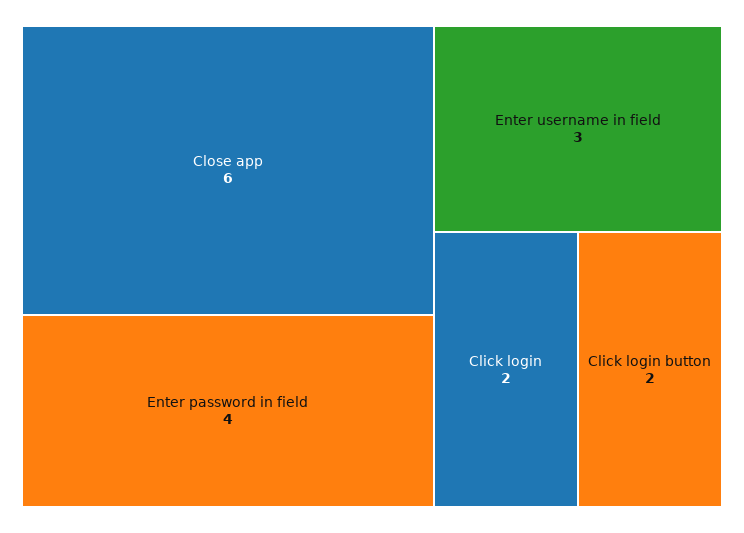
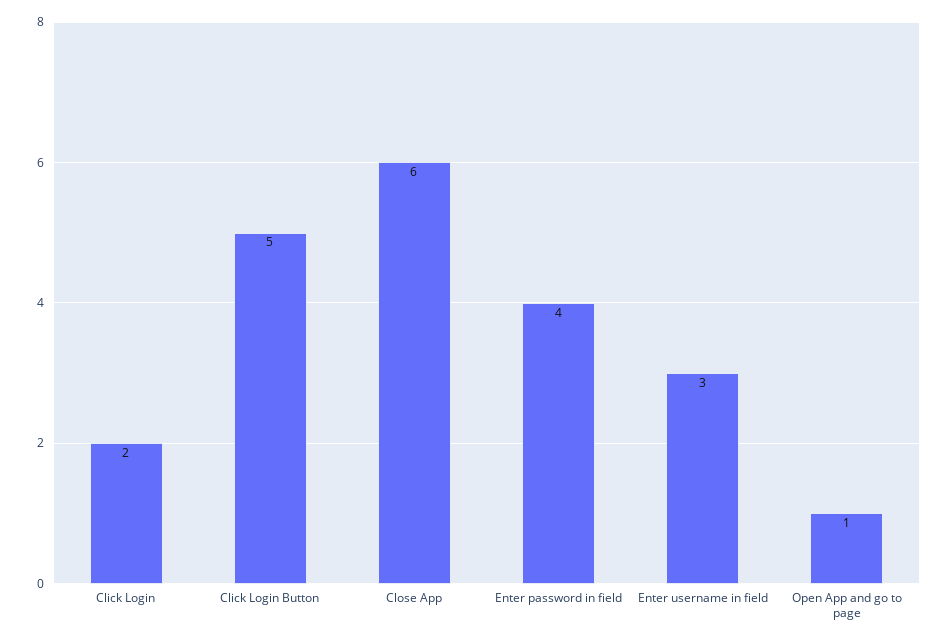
Click login button: 2 -> 5
Open App and go to page: none -> 1

